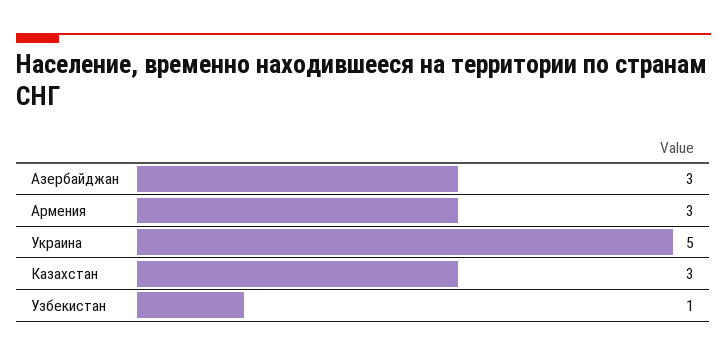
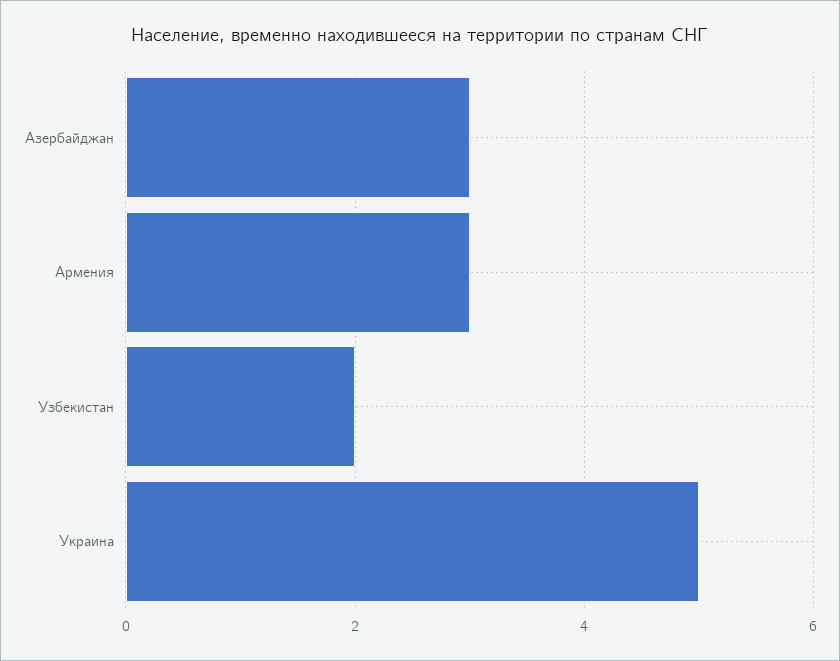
Казахстан: 3 -> none
Узбекистан: 1 -> 2

